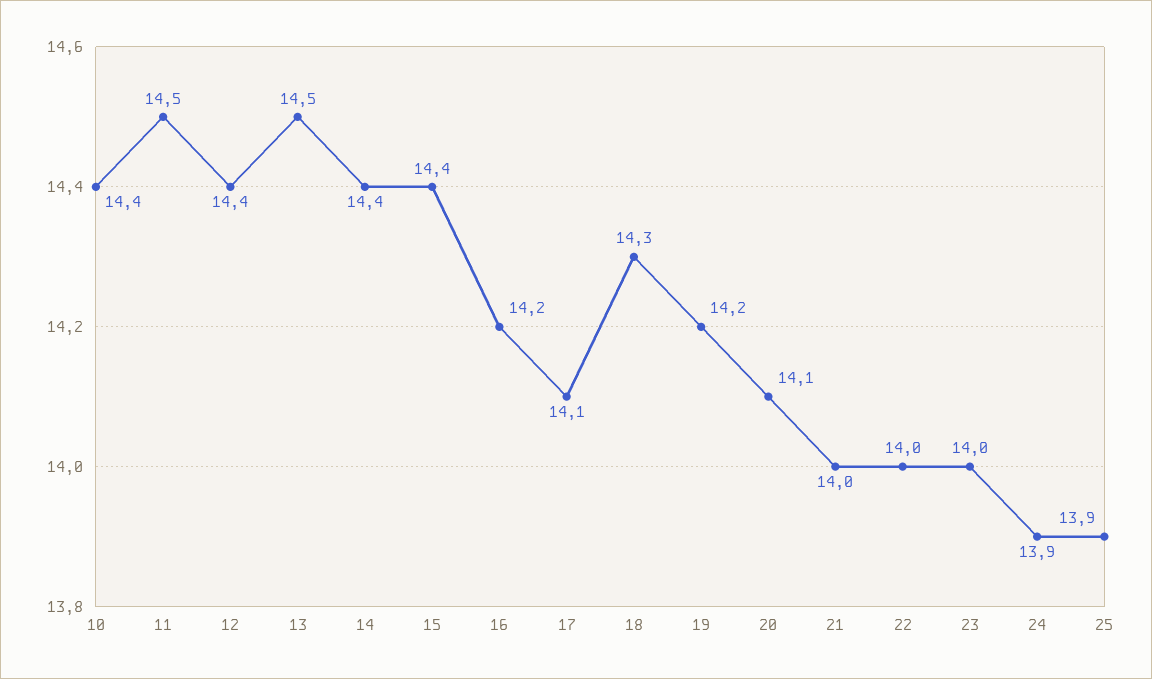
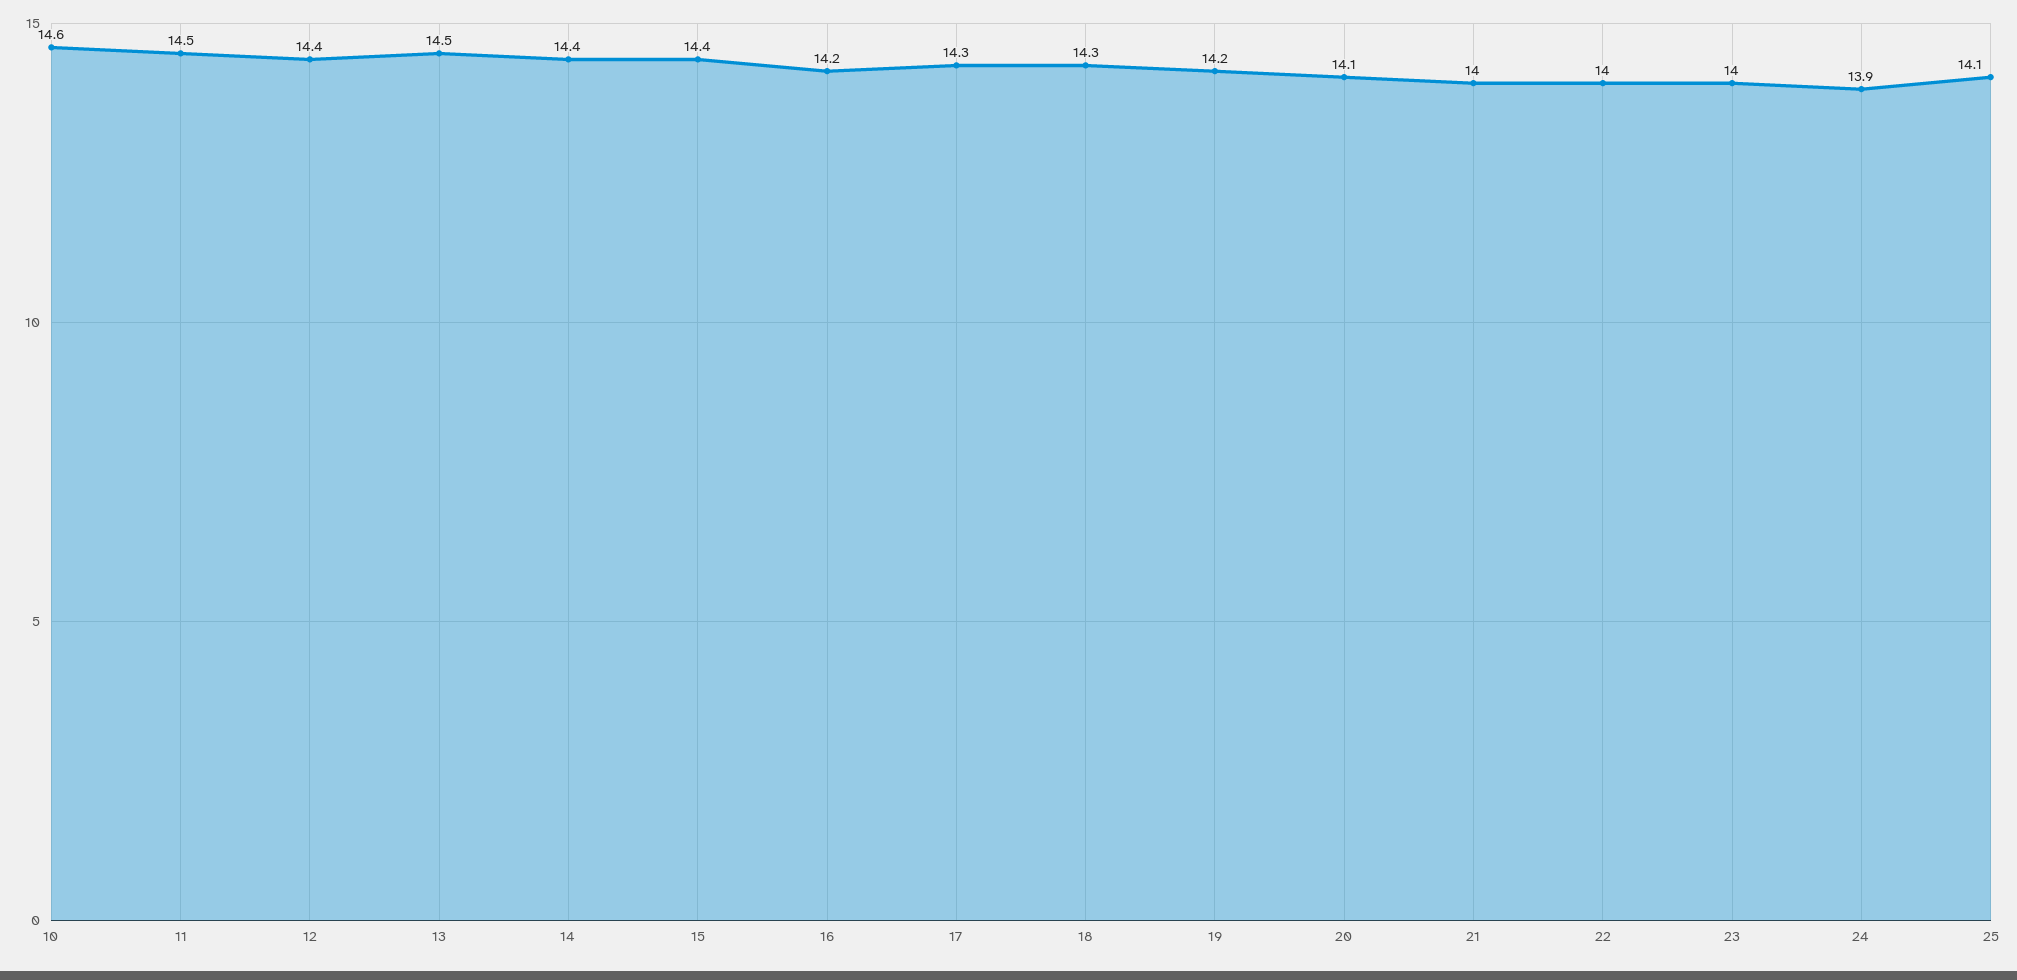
10: 14.4 -> 14.6
17: 14.1 -> 14.3
25: 13.9 -> 14.1

